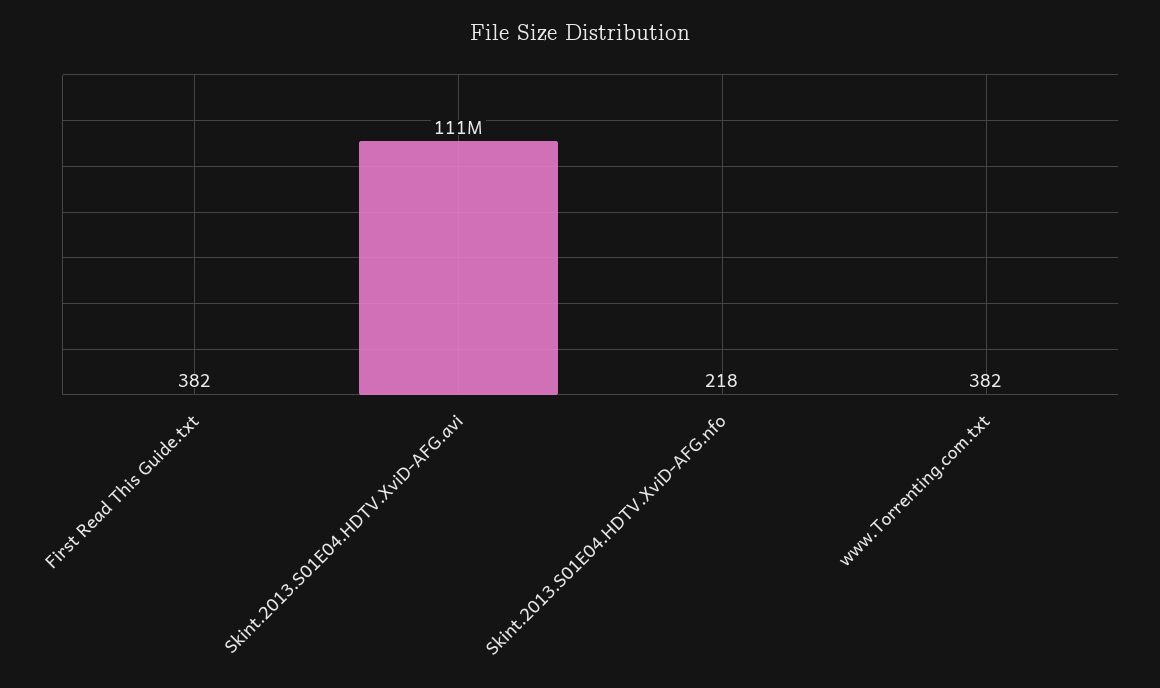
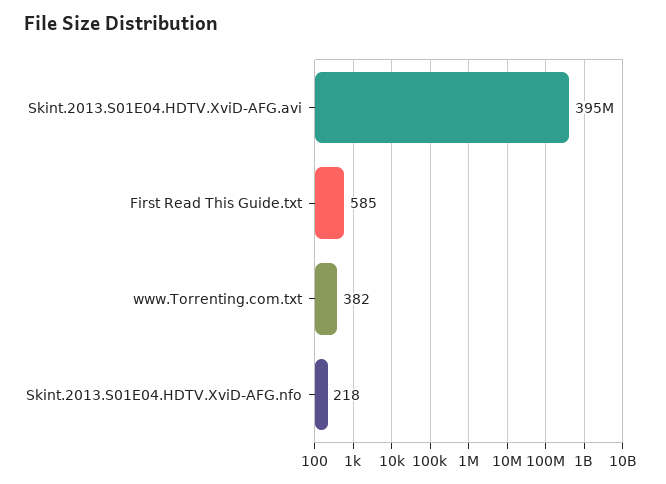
First Read This Guide.txt: 382 -> 585
Skint.2013.S01E04.HDTV.XviD-AFG.avi: 111000000 -> 395000000

